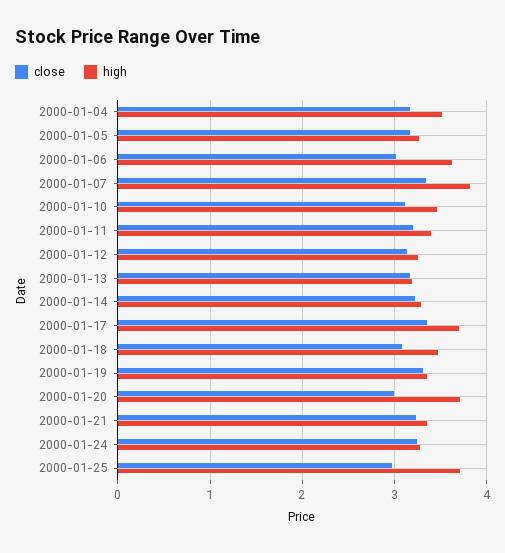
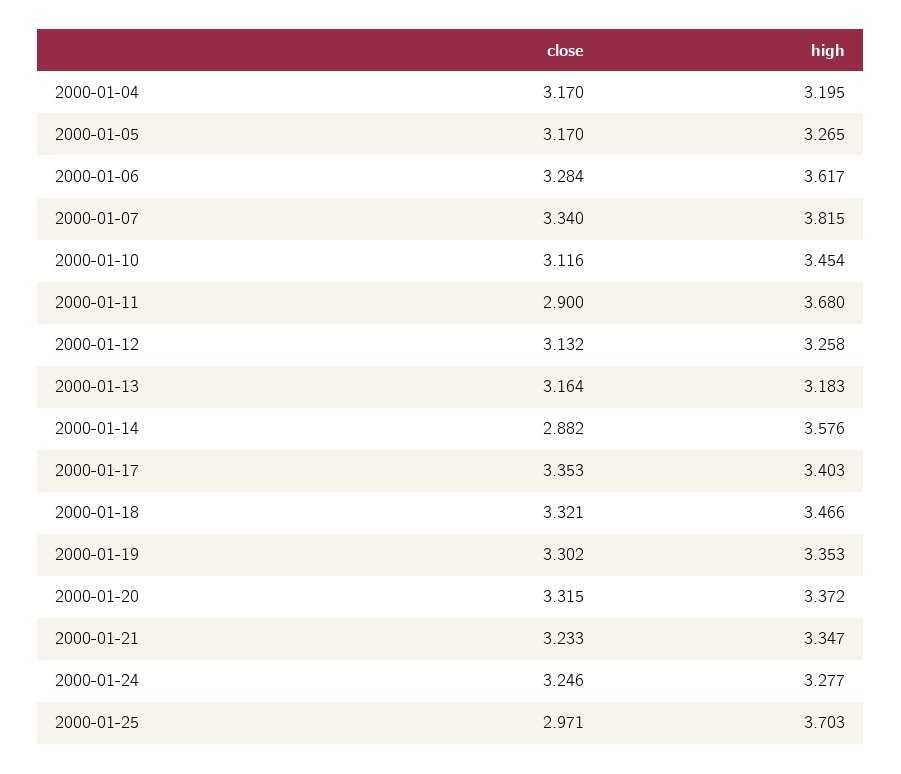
high, 2000-01-04: 3.5 -> 3.195
close, 2000-01-06: 3 -> 3.284
close, 2000-01-11: 3.2 -> 2.9
high, 2000-01-11: 3.4 -> 3.68
close, 2000-01-14: 3.2 -> 2.882
high, 2000-01-14: 3.3 -> 3.576
high, 2000-01-17: 3.7 -> 3.403
close, 2000-01-18: 3.1 -> 3.321
close, 2000-01-20: 3 -> 3.315
high, 2000-01-20: 3.7 -> 3.372

